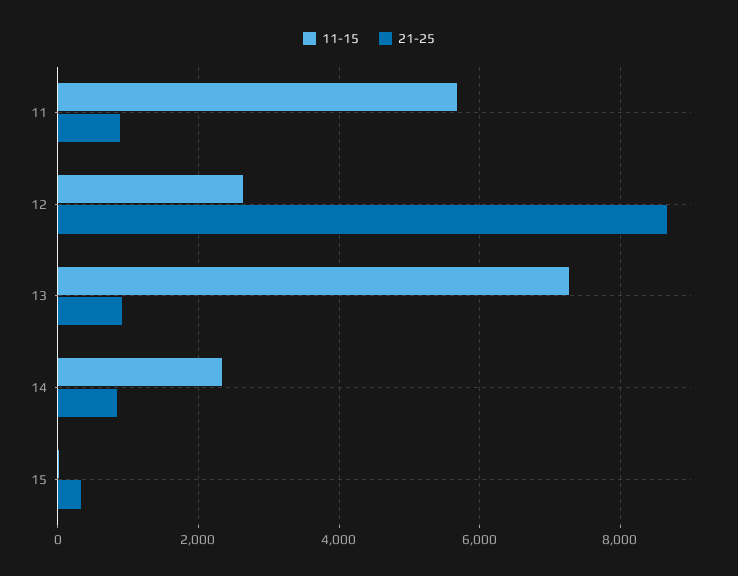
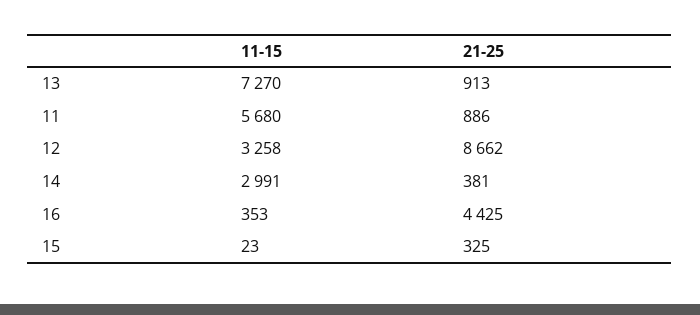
11-15, 12: 2600 -> 3258
11-15, 14: 2400 -> 2991
21-25, 14: 800 -> 381
11-15, 16: none -> 353
21-25, 16: none -> 4425

